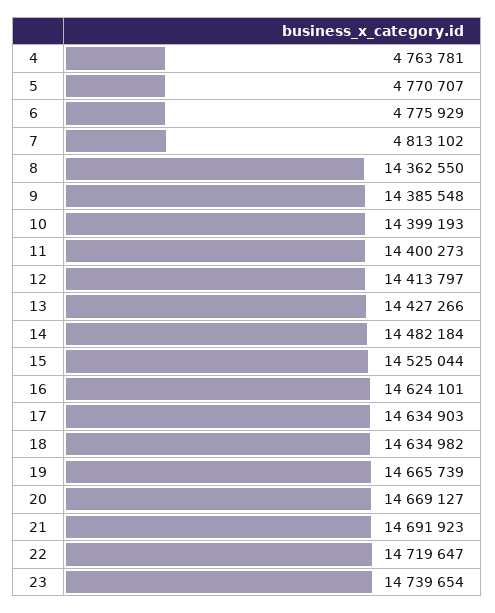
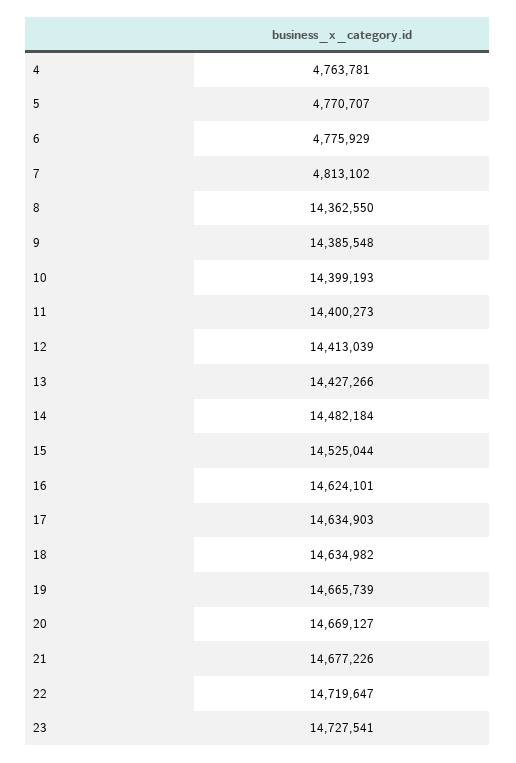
12: 14413797 -> 14413039
21: 14691923 -> 14677226
23: 14739654 -> 14727541

